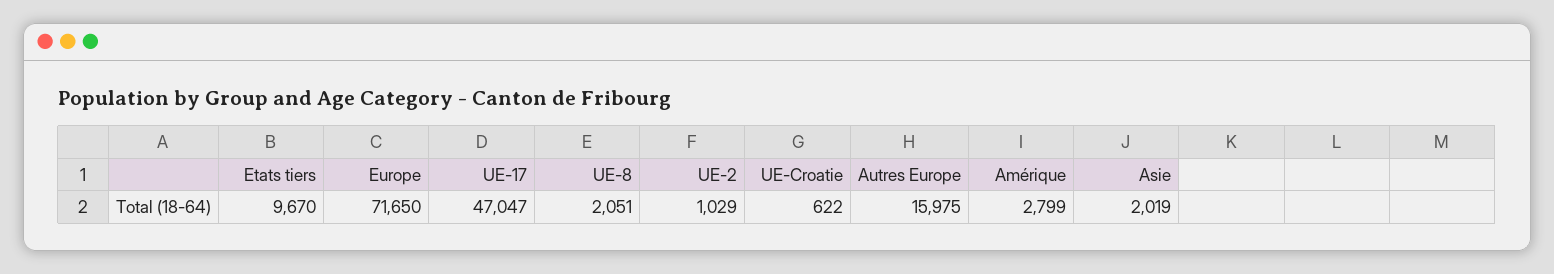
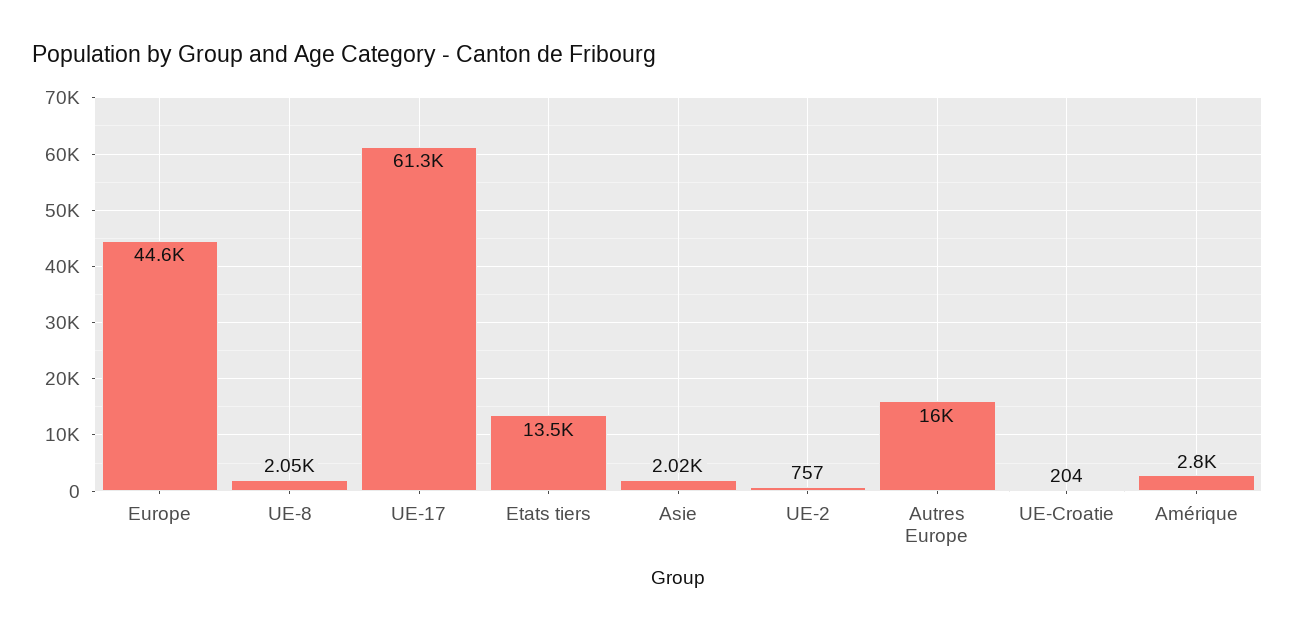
Etats tiers: 9670 -> 13500
Europe: 71650 -> 44600
UE-17: 47047 -> 61300
UE-2: 1029 -> 757
UE-Croatie: 622 -> 204

